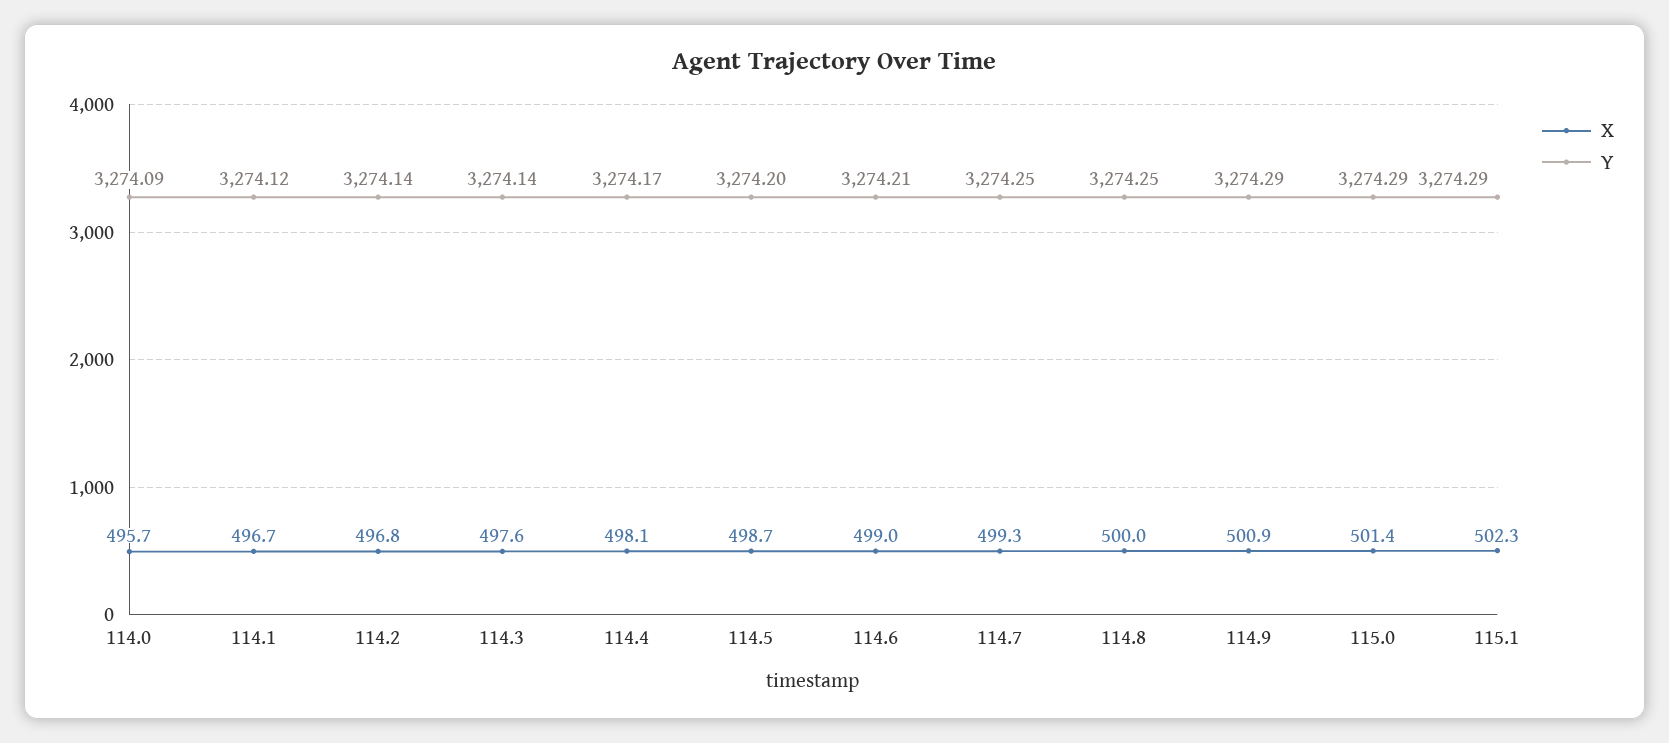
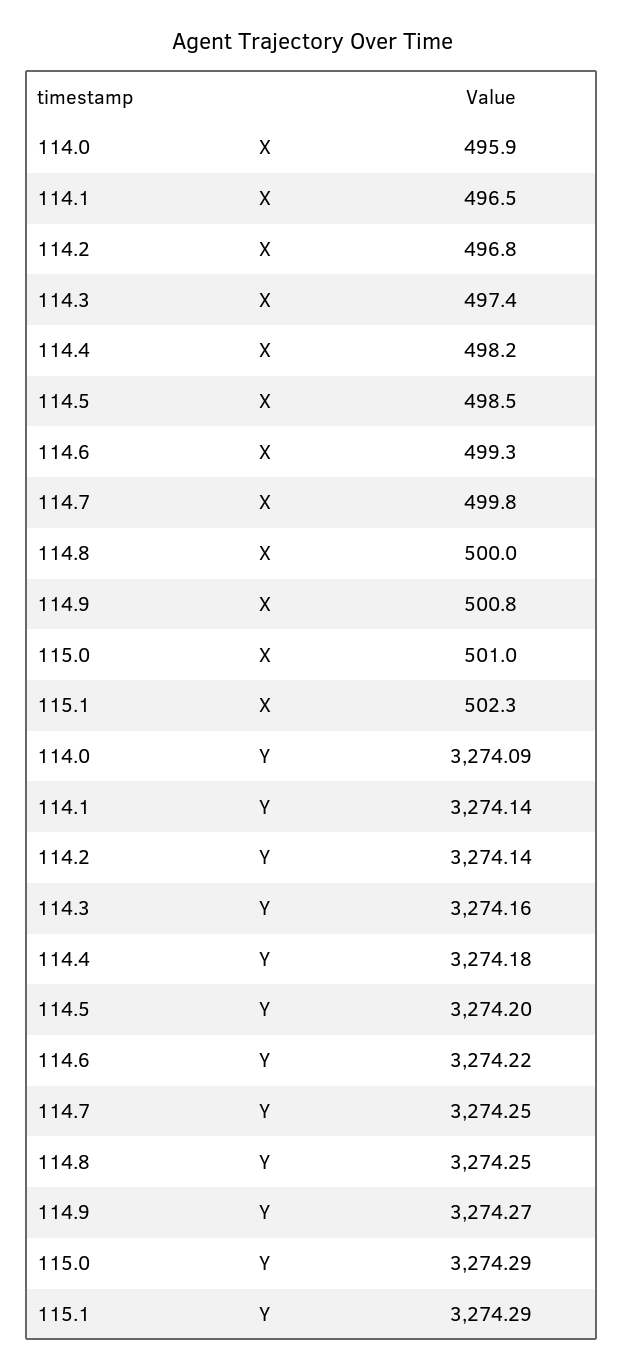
X, 114.0: 495.7 -> 495.9
X, 114.1: 496.7 -> 496.5
Y, 114.1: 3274.12 -> 3274.14
X, 114.3: 497.6 -> 497.4
Y, 114.3: 3274.14 -> 3274.16
X, 114.4: 498.1 -> 498.2
Y, 114.4: 3274.17 -> 3274.18
X, 114.5: 498.7 -> 498.5
X, 114.6: 499 -> 499.3
Y, 114.6: 3274.21 -> 3274.22
X, 114.7: 499.3 -> 499.8
X, 114.9: 500.9 -> 500.8
Y, 114.9: 3274.29 -> 3274.27
X, 115.0: 501.4 -> 501

